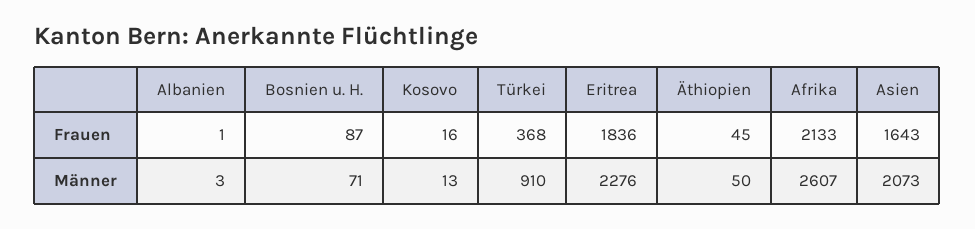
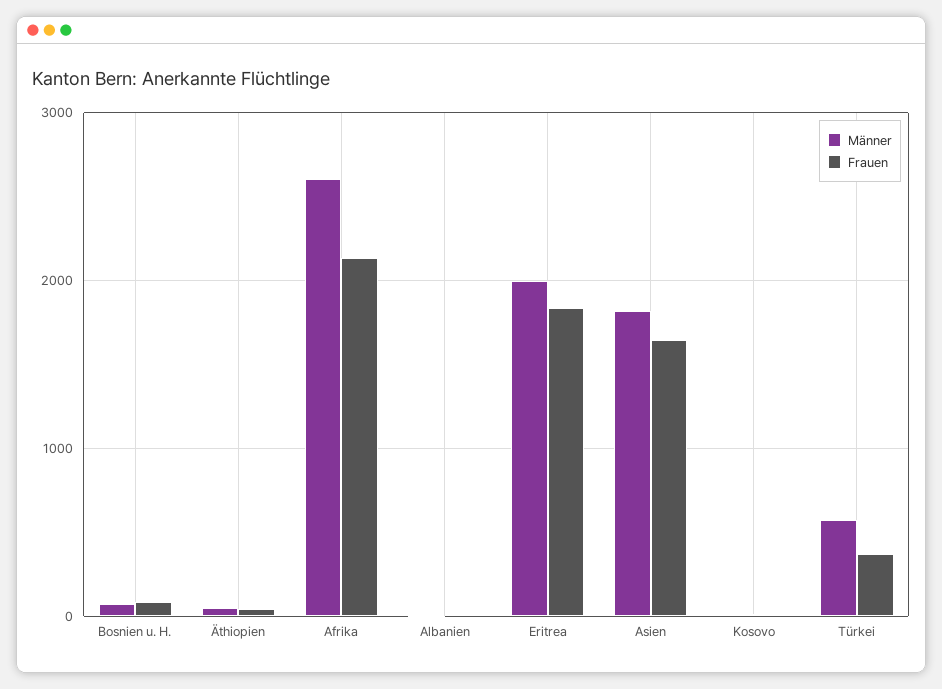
Männer, Türkei: 910 -> 600
Männer, Eritrea: 2276 -> 2000
Männer, Asien: 2073 -> 1800

